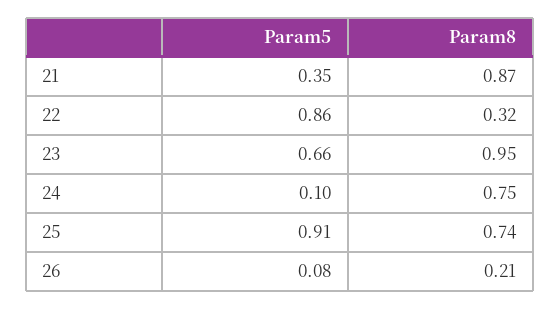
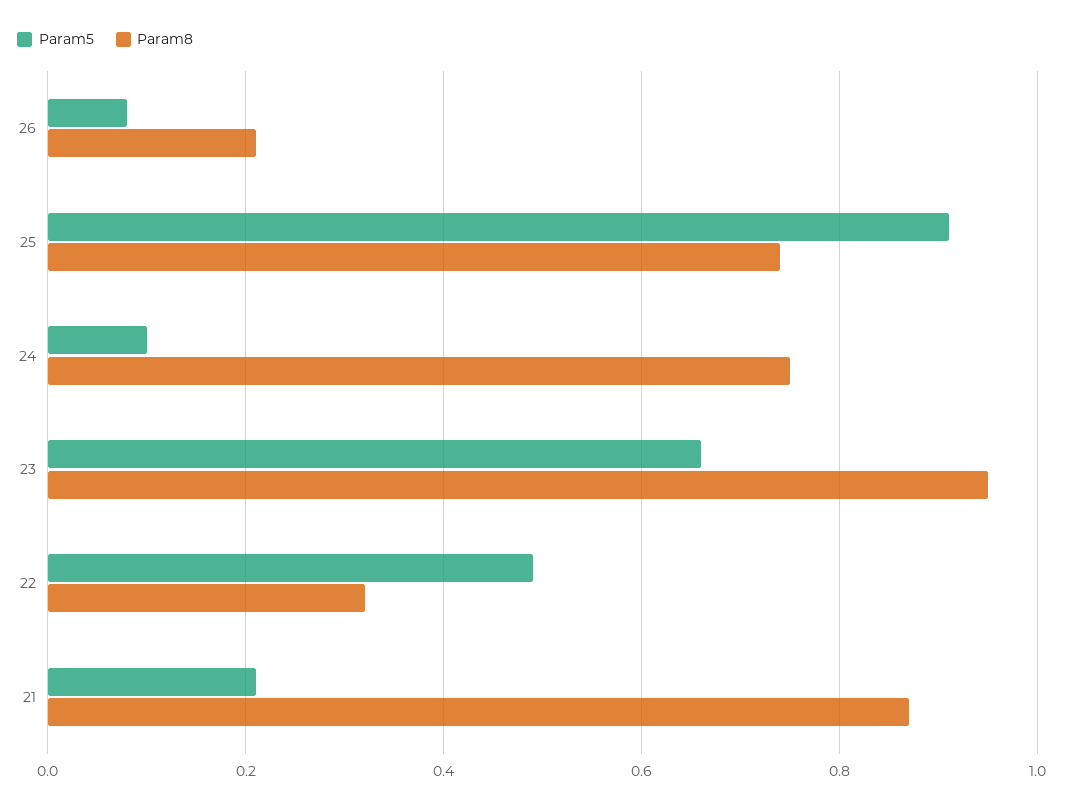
Param5, 21: 0.35 -> 0.2
Param5, 22: 0.86 -> 0.5

